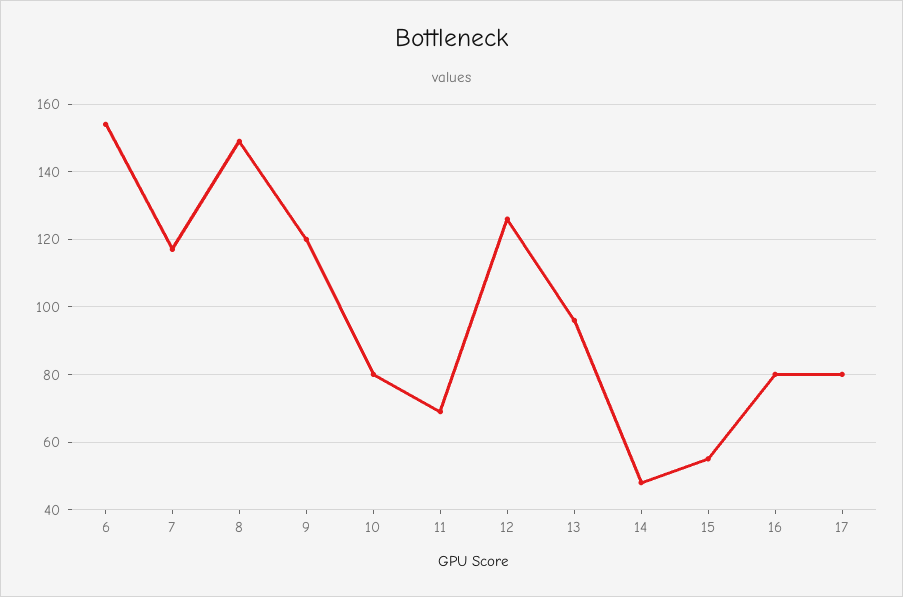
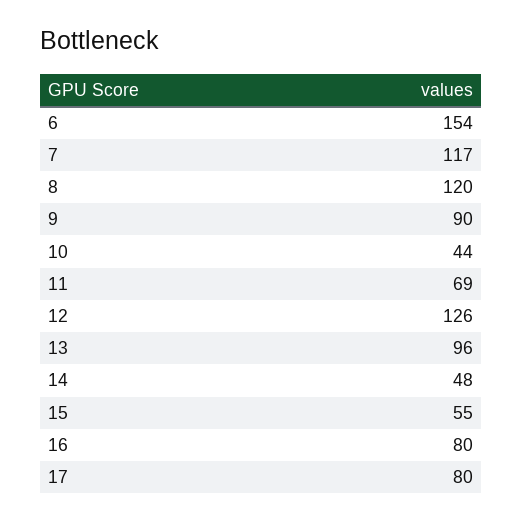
8: 150 -> 120
9: 120 -> 90
10: 80 -> 44

